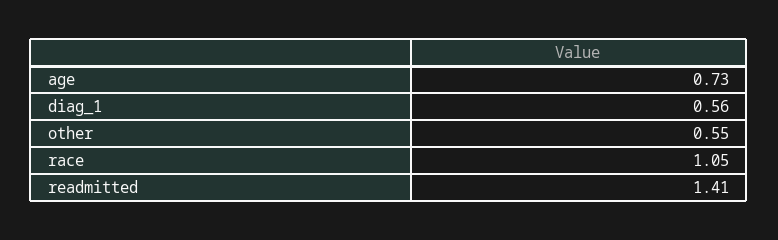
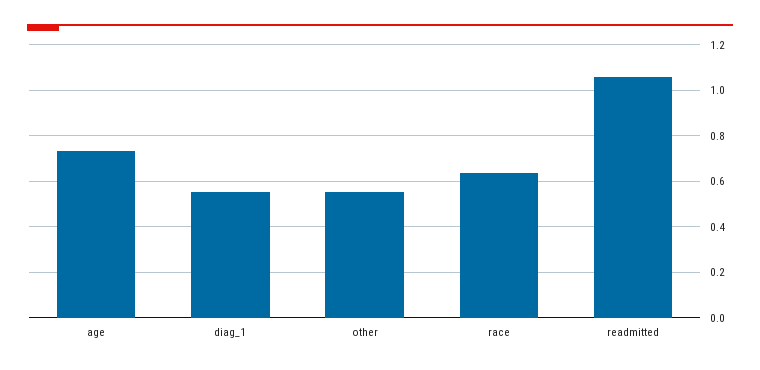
race: 1.05 -> 0.65
readmitted: 1.41 -> 1.05

